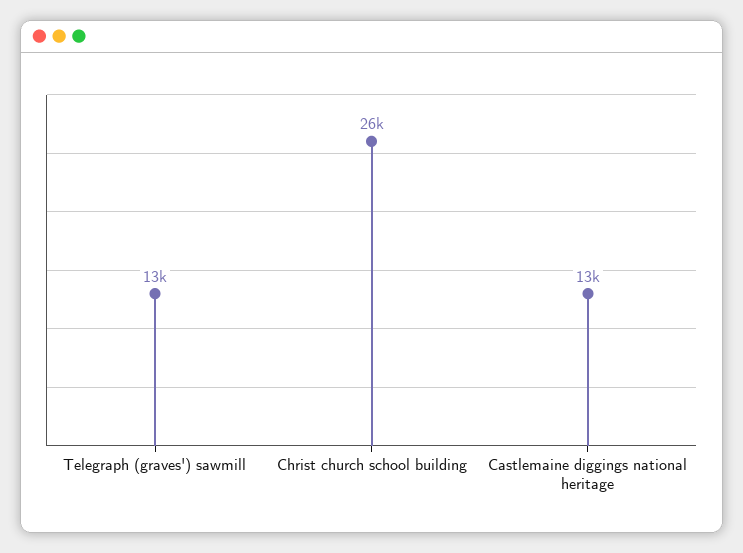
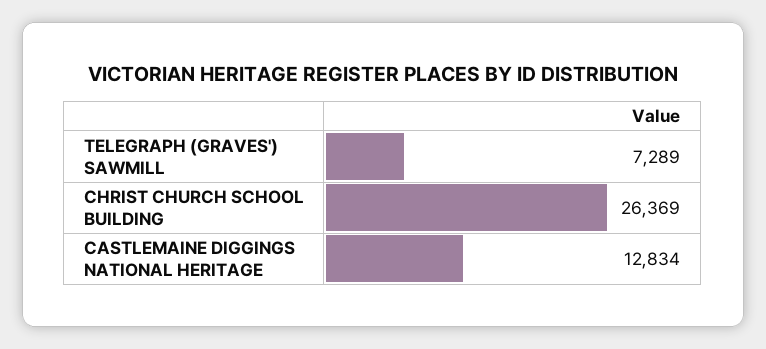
Telegraph (graves') sawmill: 13000 -> 7289

